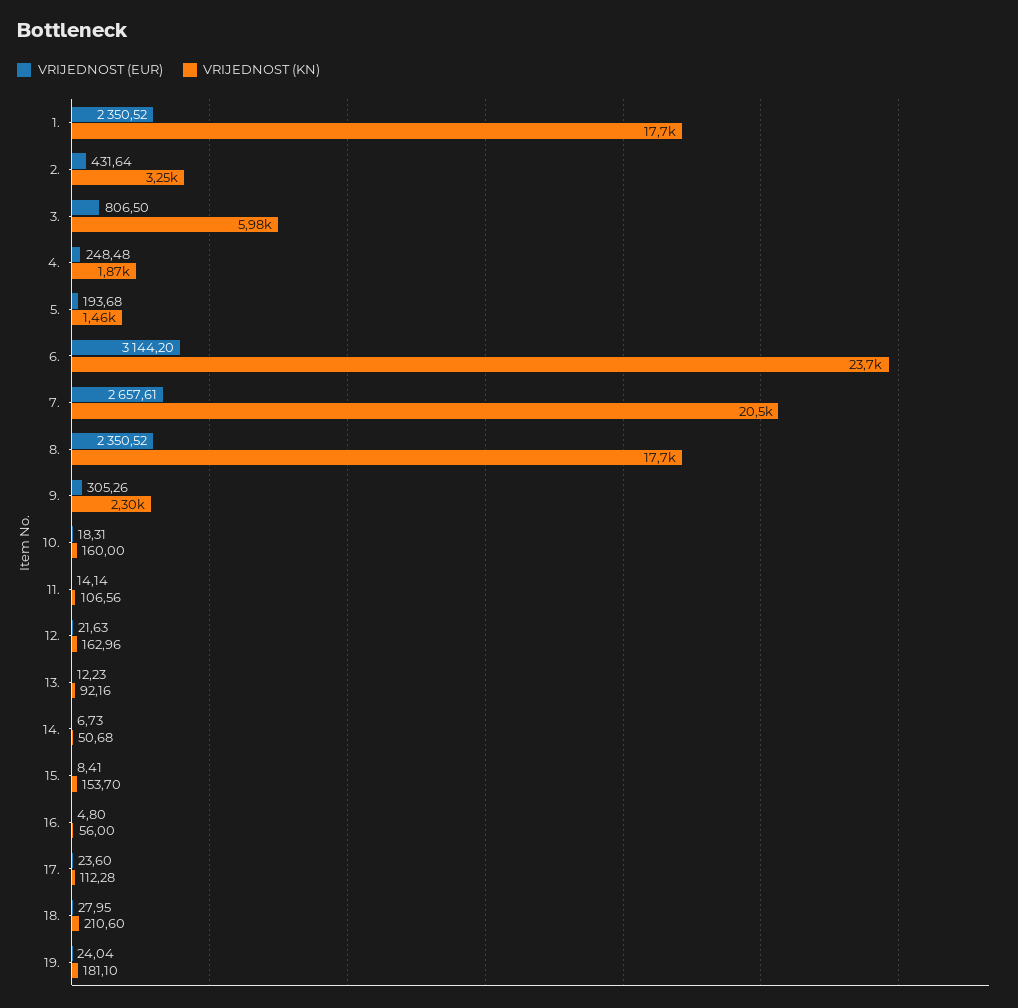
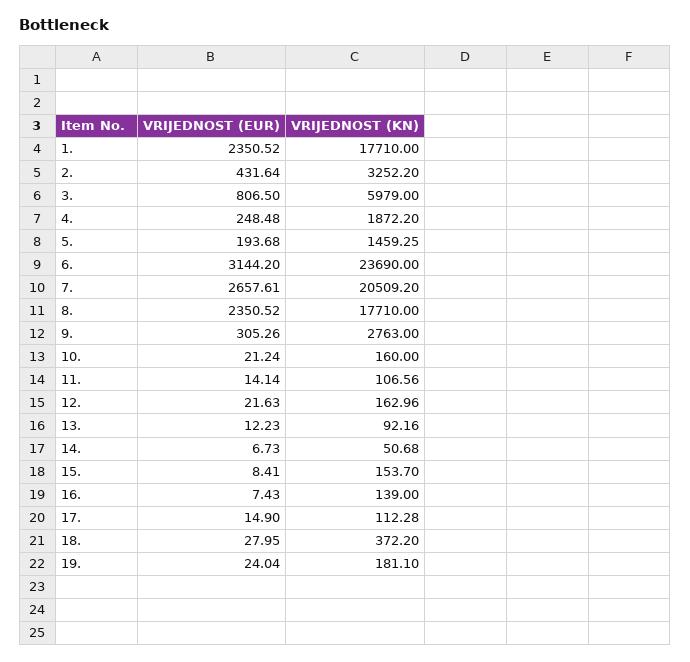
VRIJEDNOST (KN), 9.: 2300 -> 2763
VRIJEDNOST (EUR), 10.: 18.31 -> 21.24
VRIJEDNOST (EUR), 16.: 4.8 -> 7.43
VRIJEDNOST (KN), 16.: 56 -> 139
VRIJEDNOST (EUR), 17.: 23.6 -> 14.9
VRIJEDNOST (KN), 18.: 210.6 -> 372.2

